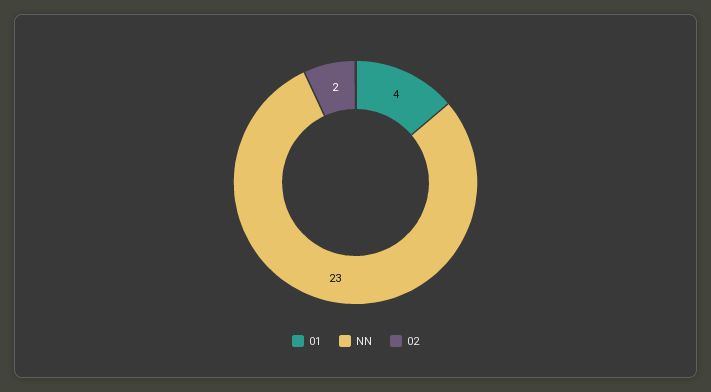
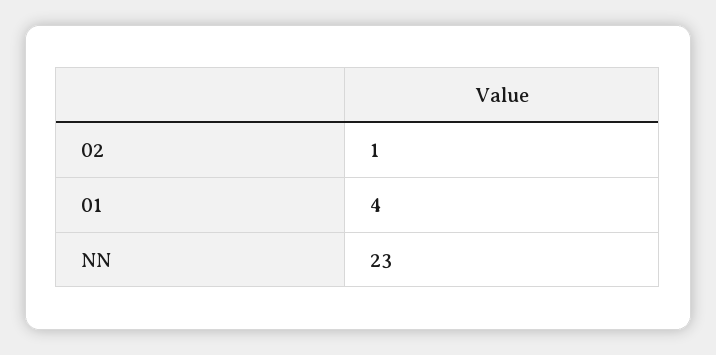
02: 2 -> 1

